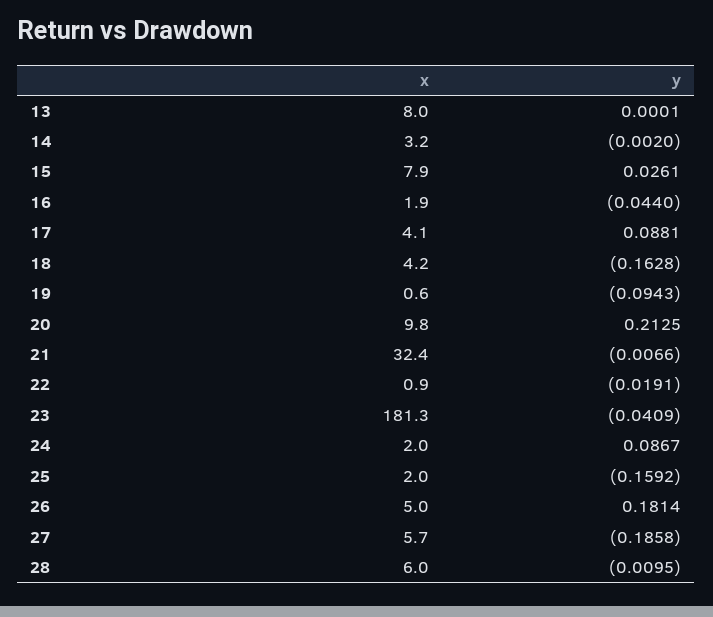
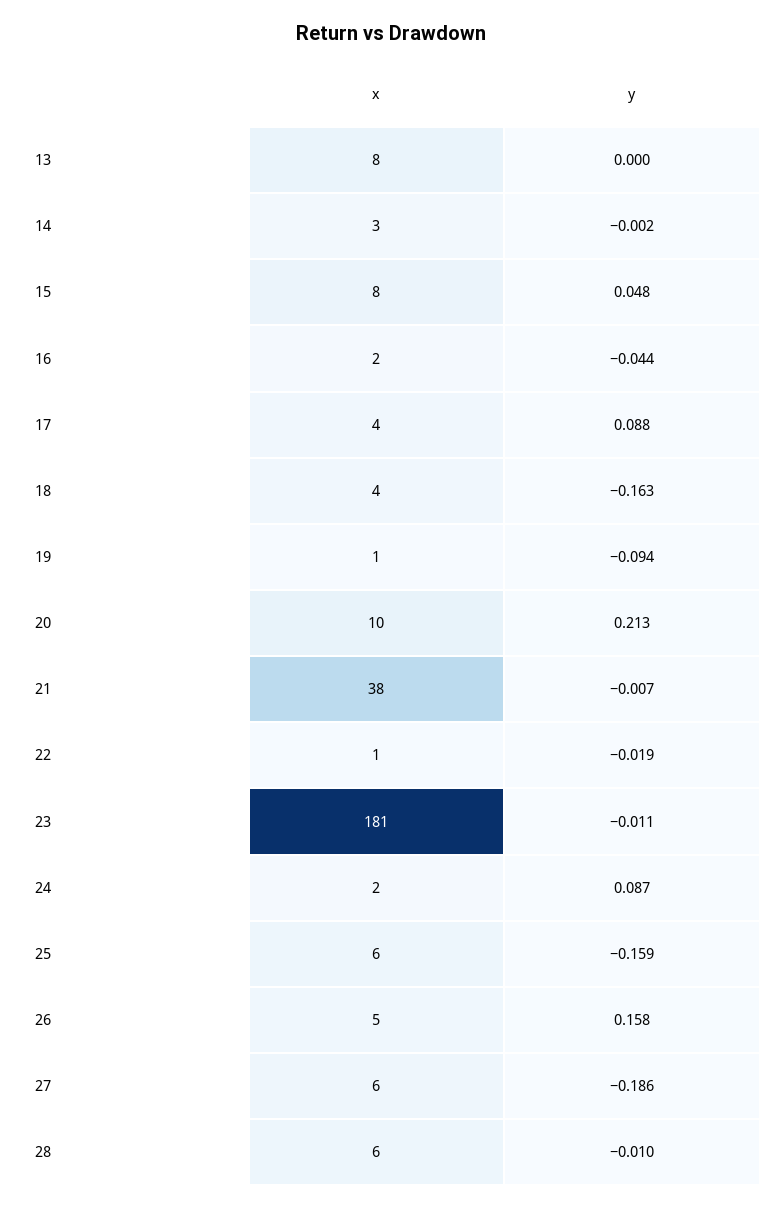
y, 15: 0.0261 -> 0.048
x, 21: 32.4 -> 38
y, 23: -0.0409 -> -0.011
x, 25: 2 -> 6
y, 26: 0.1814 -> 0.158

